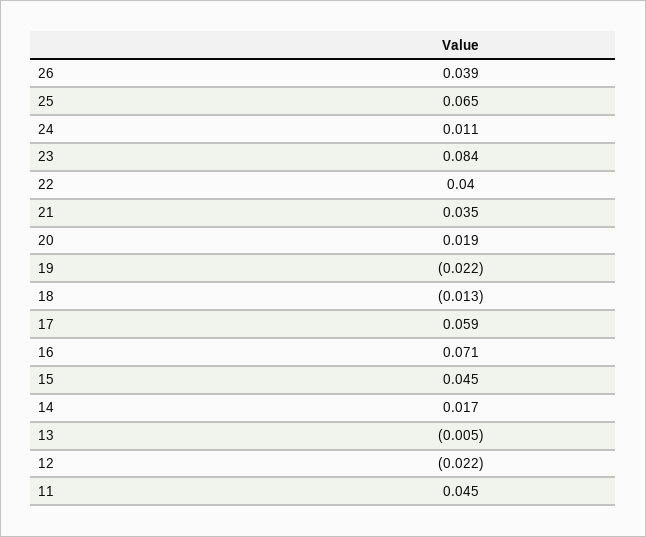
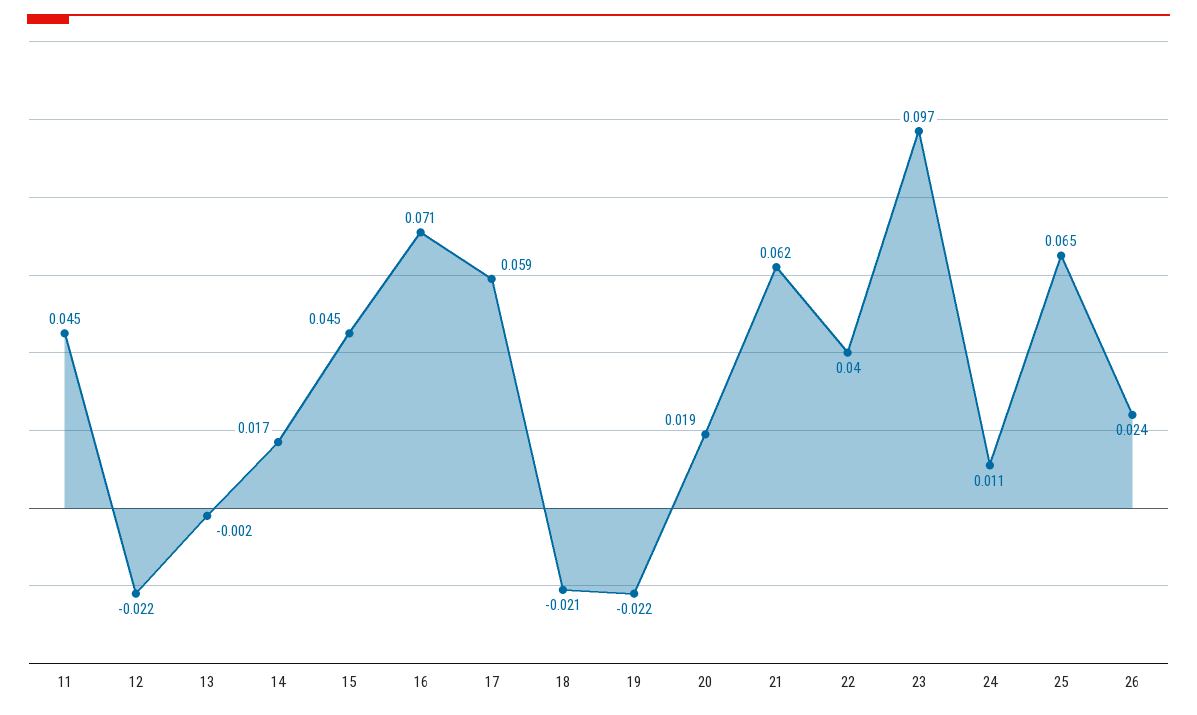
26: 0.039 -> 0.024
23: 0.084 -> 0.097
21: 0.035 -> 0.062
18: -0.013 -> -0.021
13: -0.005 -> -0.002

